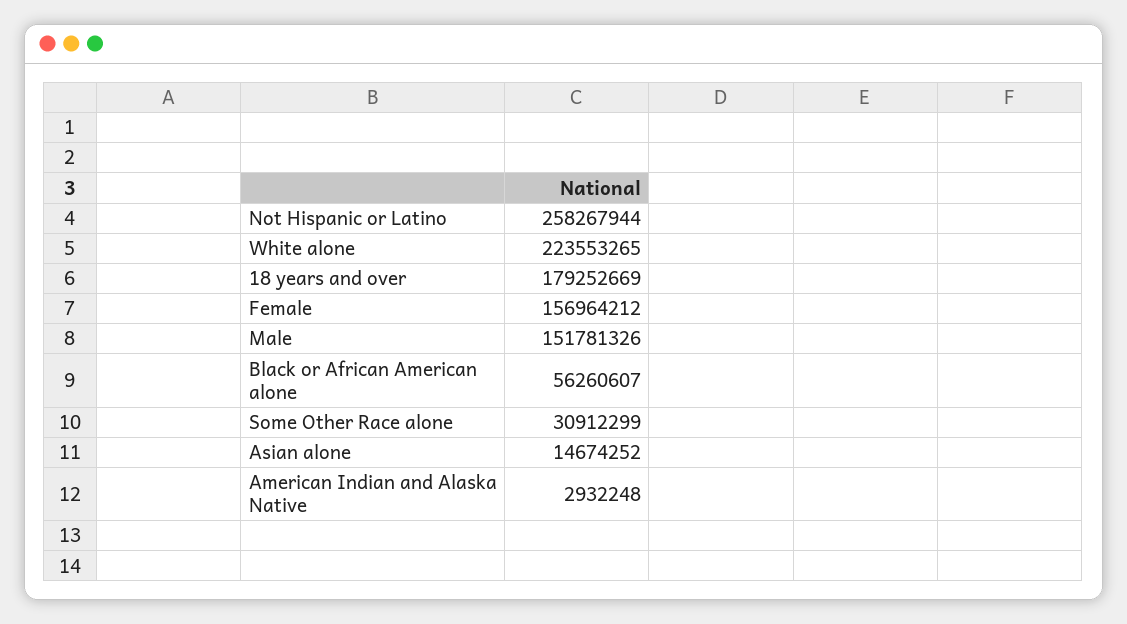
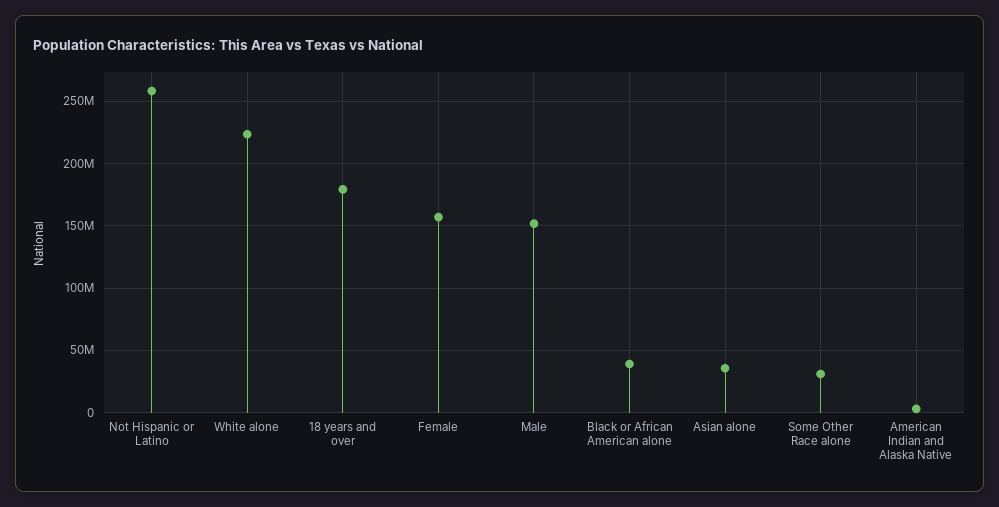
Black or African American alone: 56260607 -> 40000000
Asian alone: 14674252 -> 35000000

